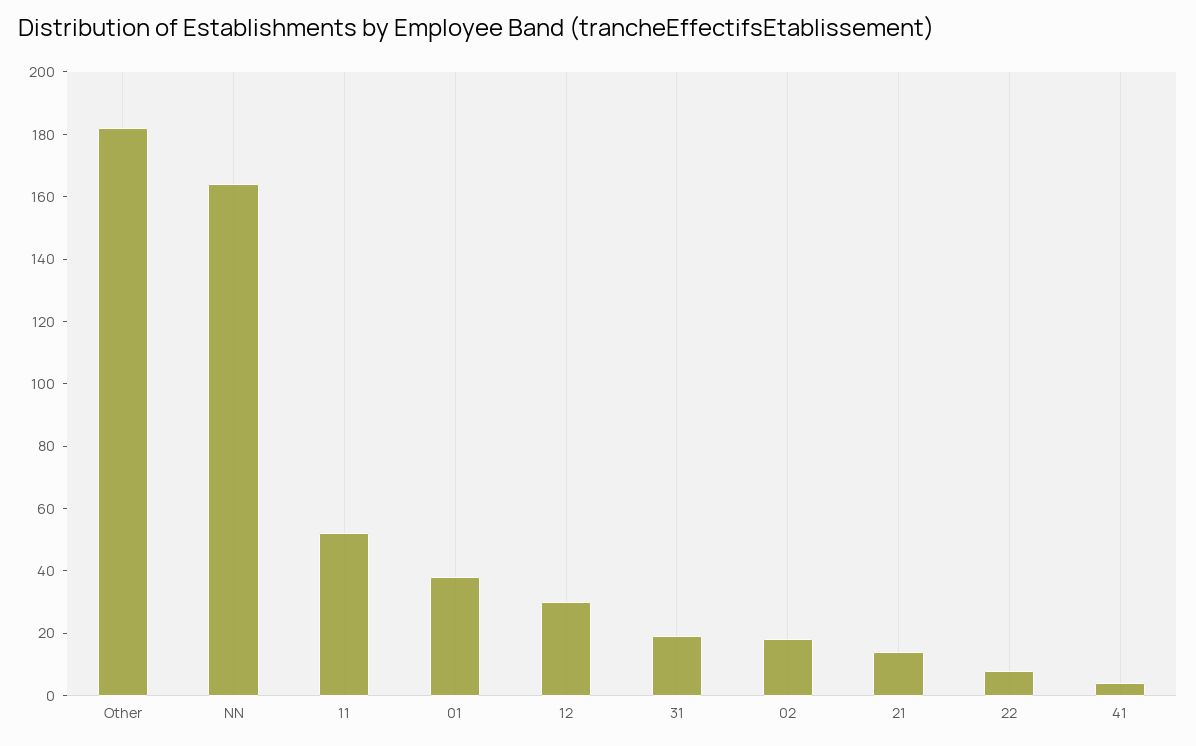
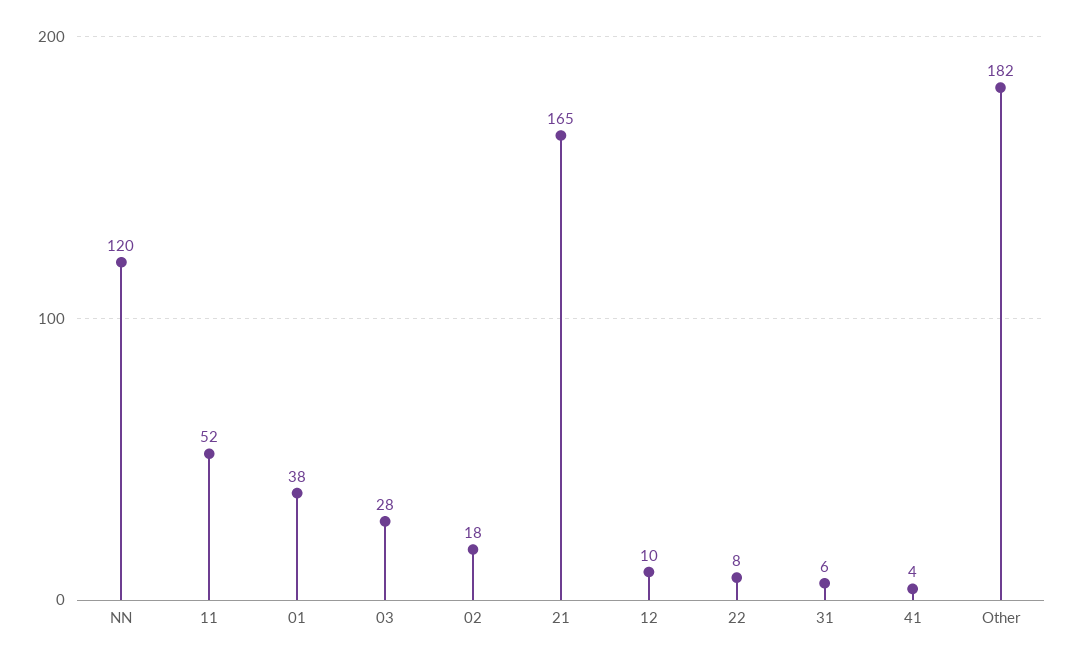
NN: 165 -> 120
12: 30 -> 10
31: 20 -> 6
21: 15 -> 165
03: none -> 28

